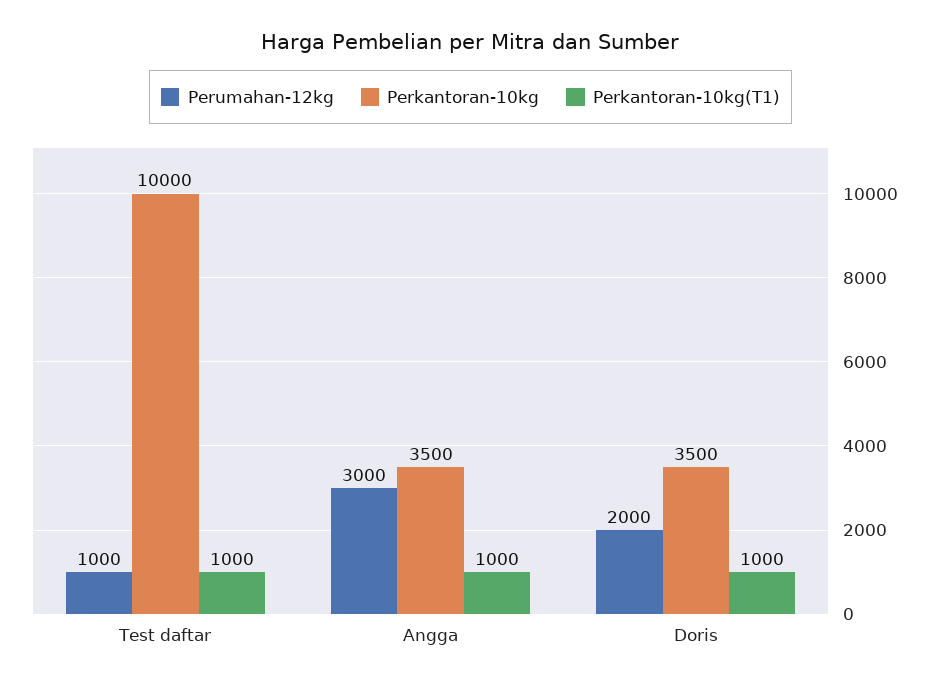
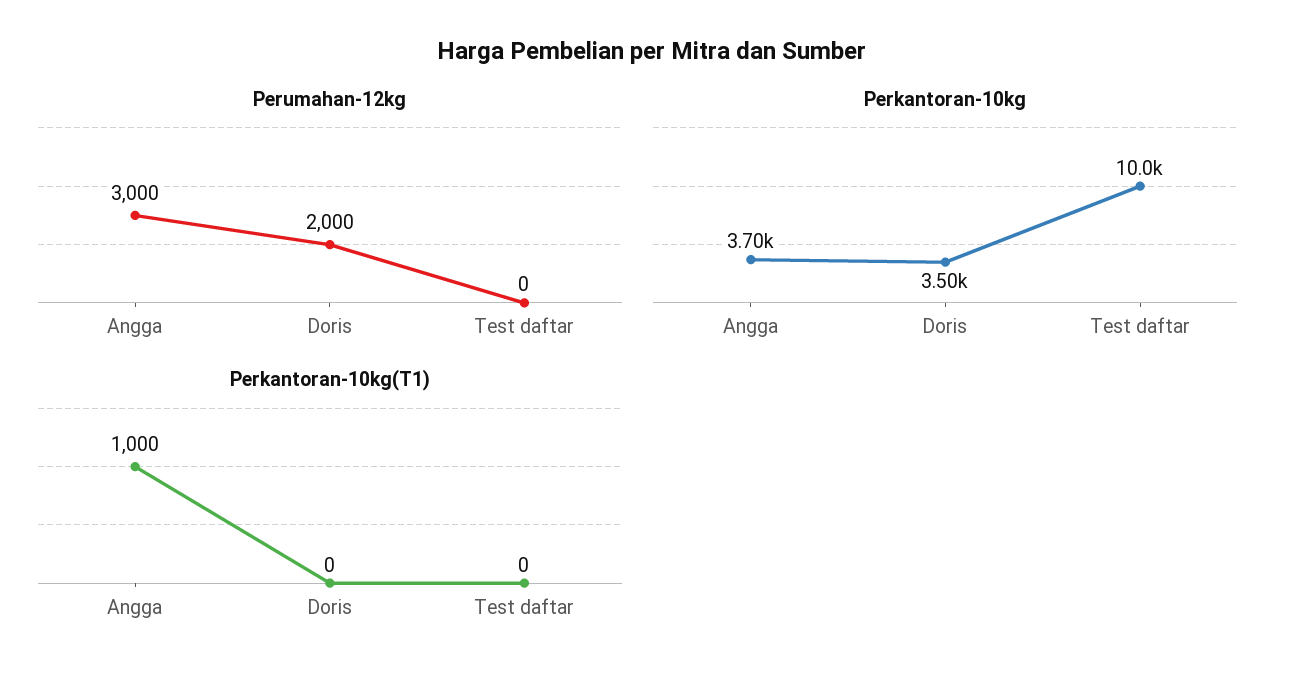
Perumahan-12kg, Test daftar: 1000 -> 0
Perkantoran-10kg(T1), Test daftar: 1000 -> 0
Perkantoran-10kg, Angga: 3500 -> 3700
Perkantoran-10kg(T1), Doris: 1000 -> 0

